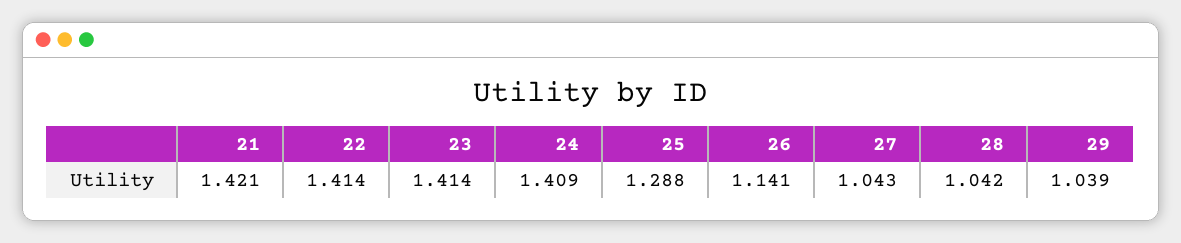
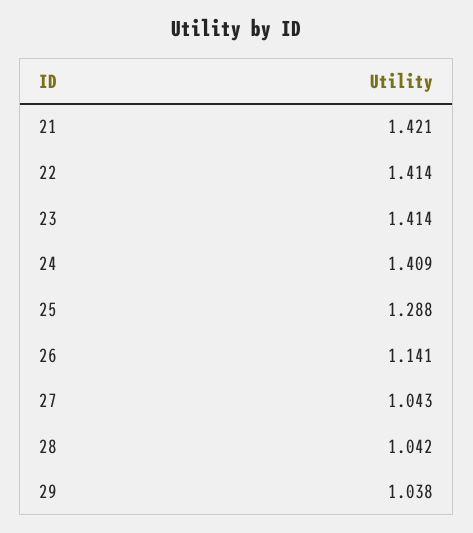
29: 1.039 -> 1.038

